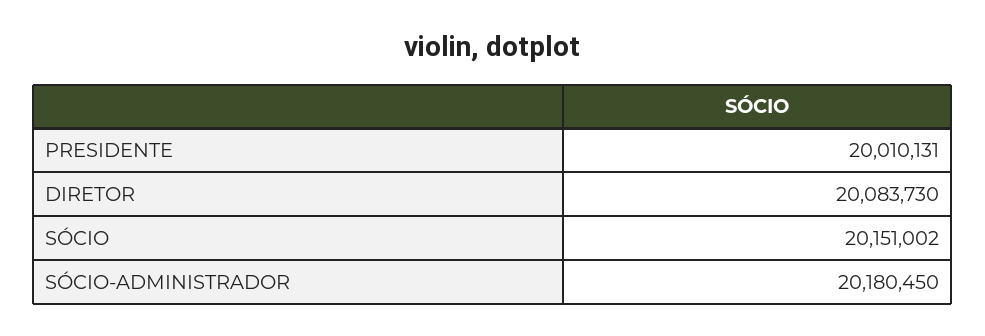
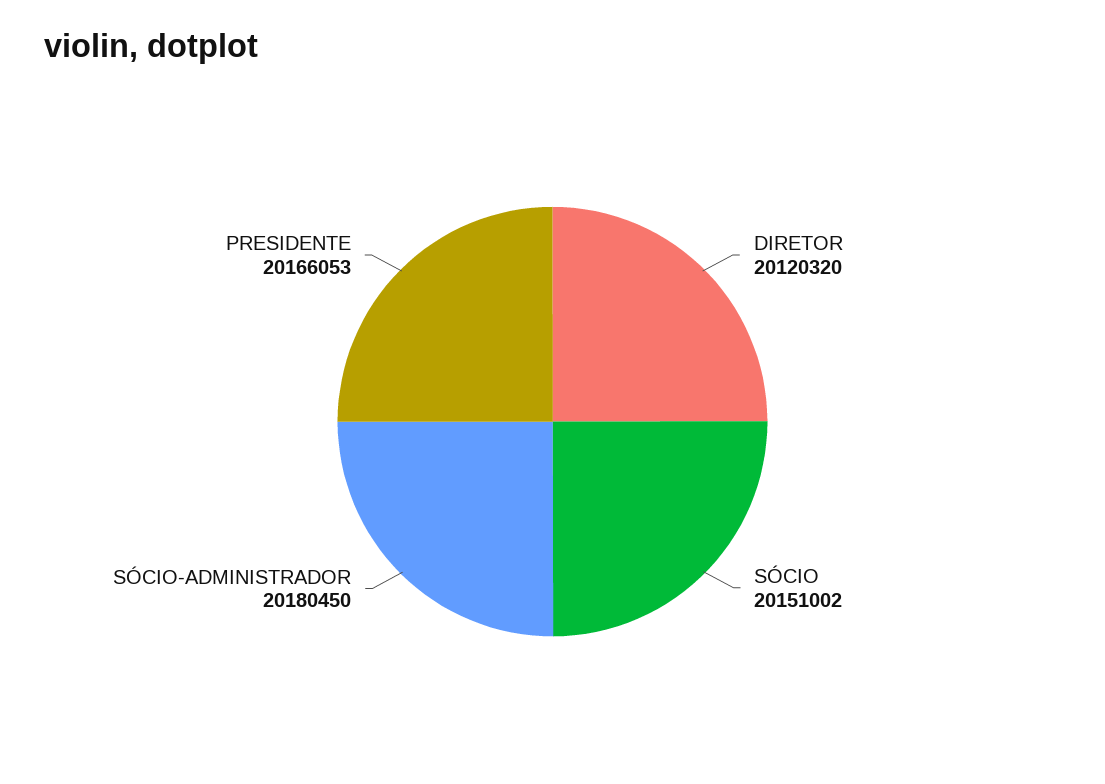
PRESIDENTE: 20010131 -> 20166053
DIRETOR: 20083730 -> 20120320

